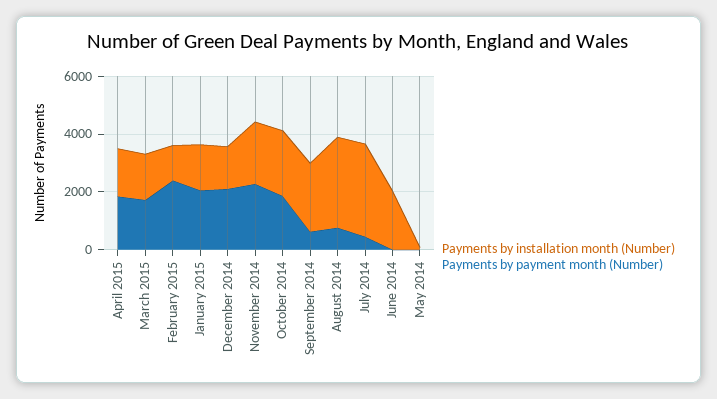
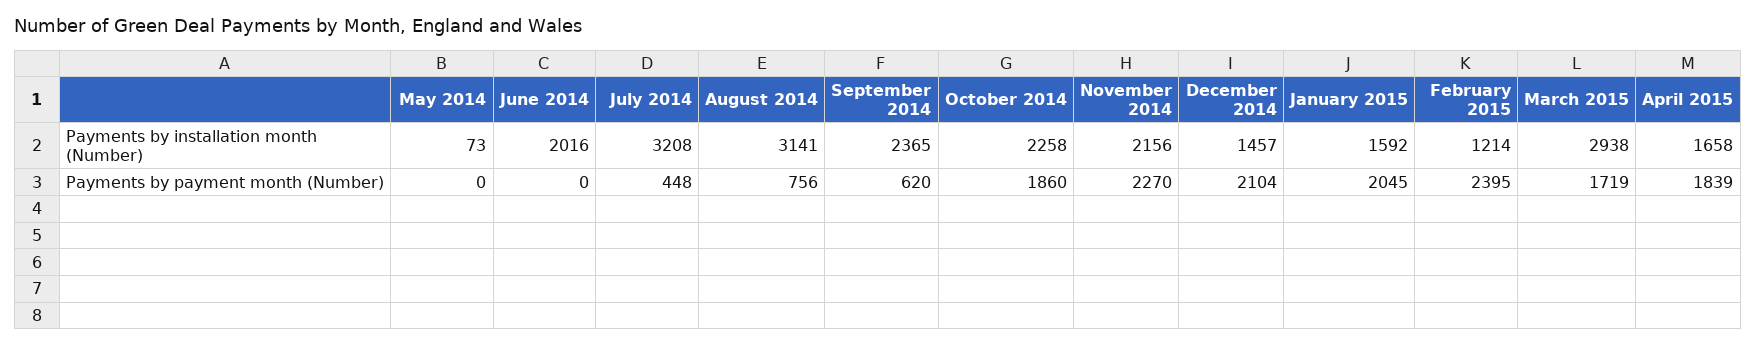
Payments by installation month (Number), March 2015: 1500 -> 2938

